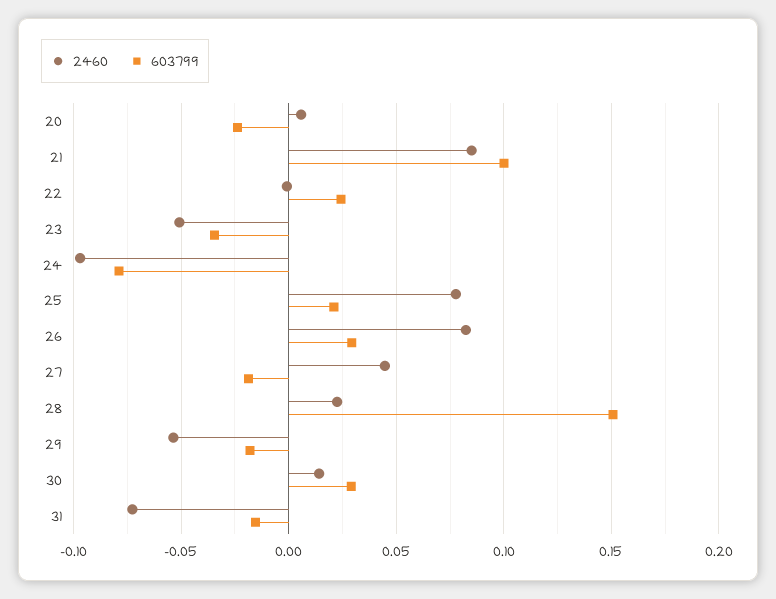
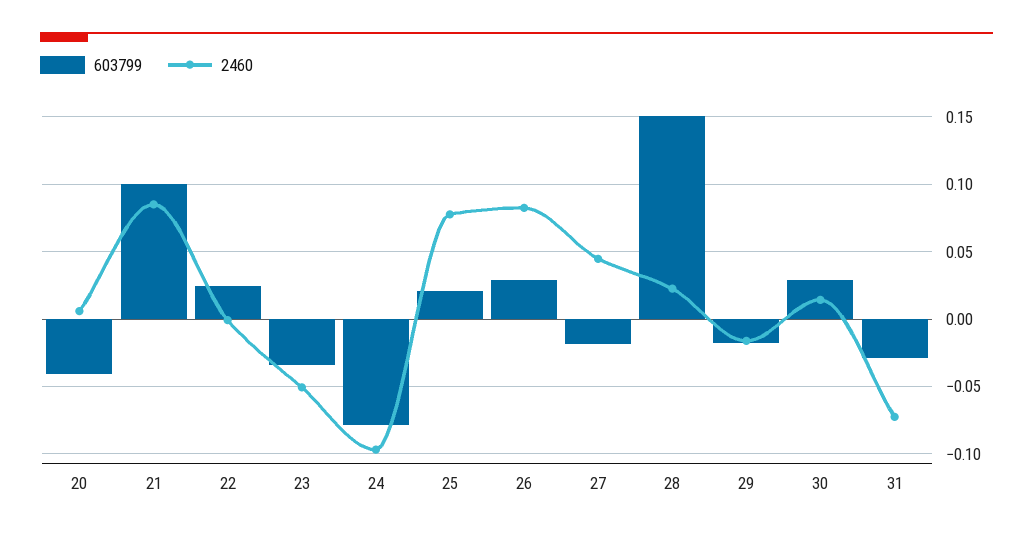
603799, 20: -0.025 -> -0.04
2460, 29: -0.055 -> -0.015
603799, 31: -0.015 -> -0.03

